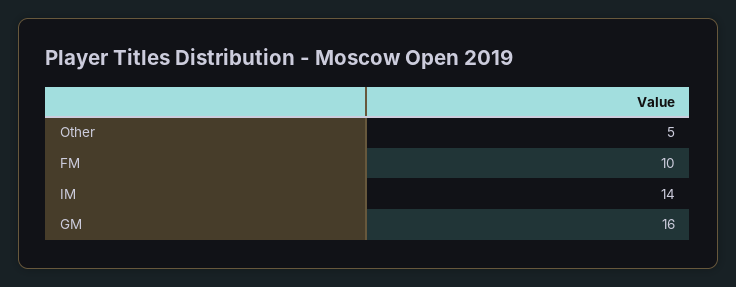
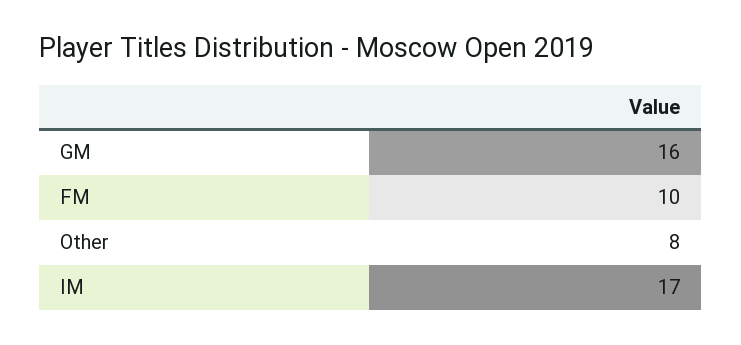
Other: 5 -> 8
IM: 14 -> 17

